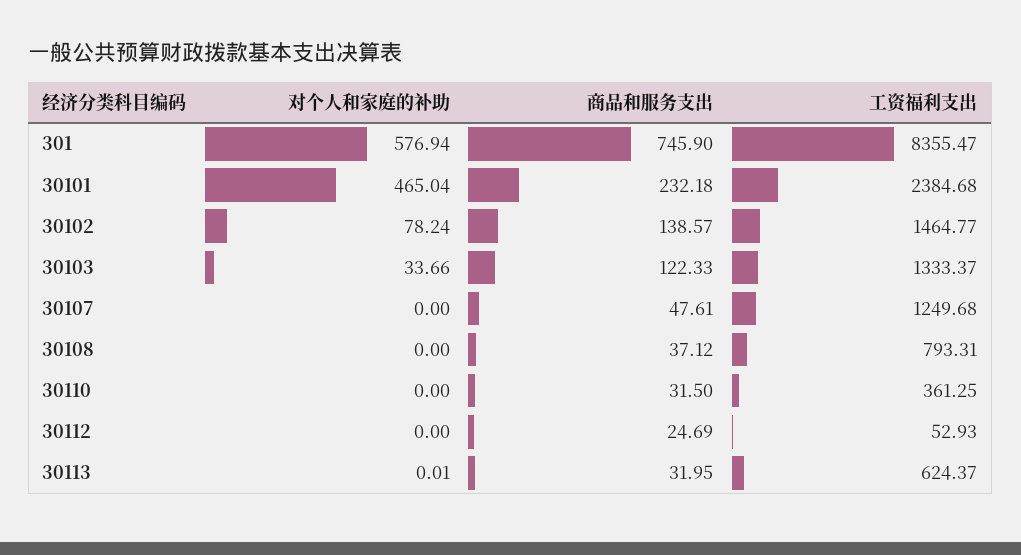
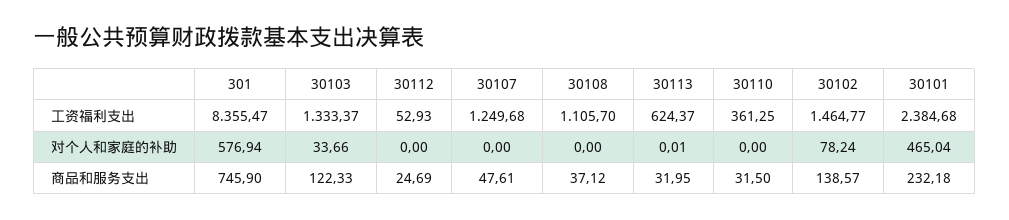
工资福利支出, 30108: 793.31 -> 1105.7

